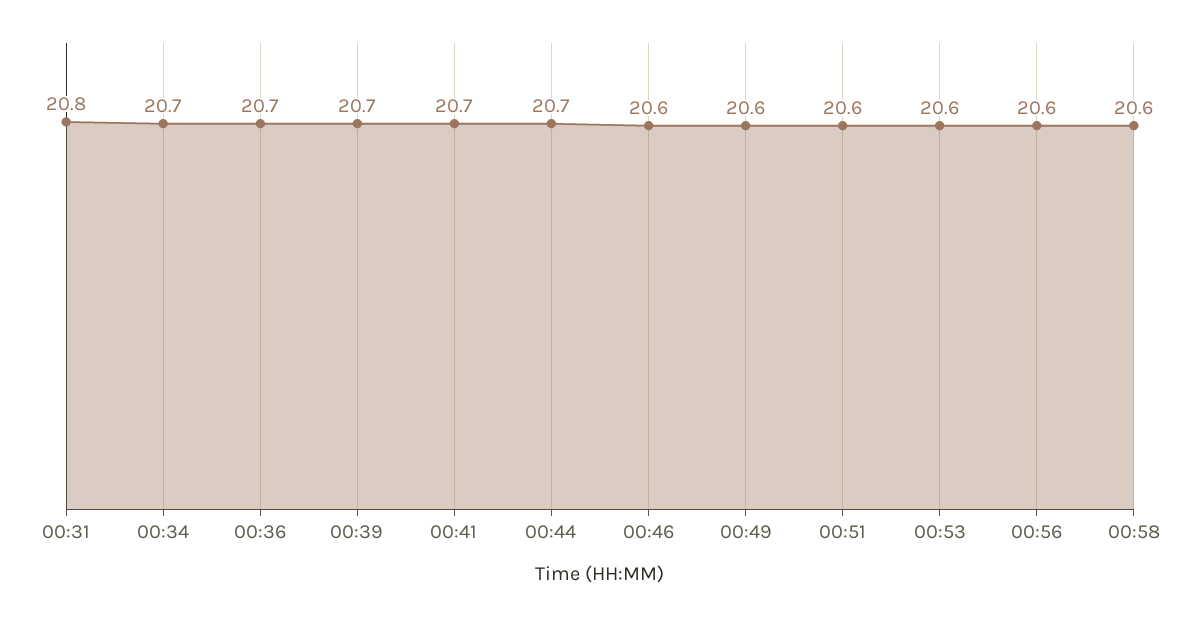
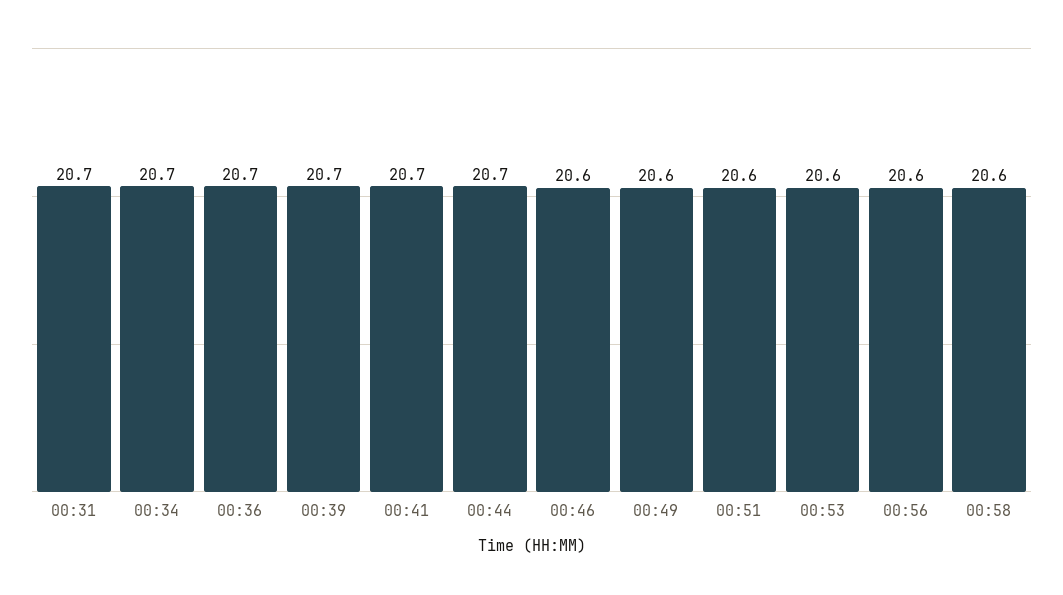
00:31: 20.8 -> 20.7

